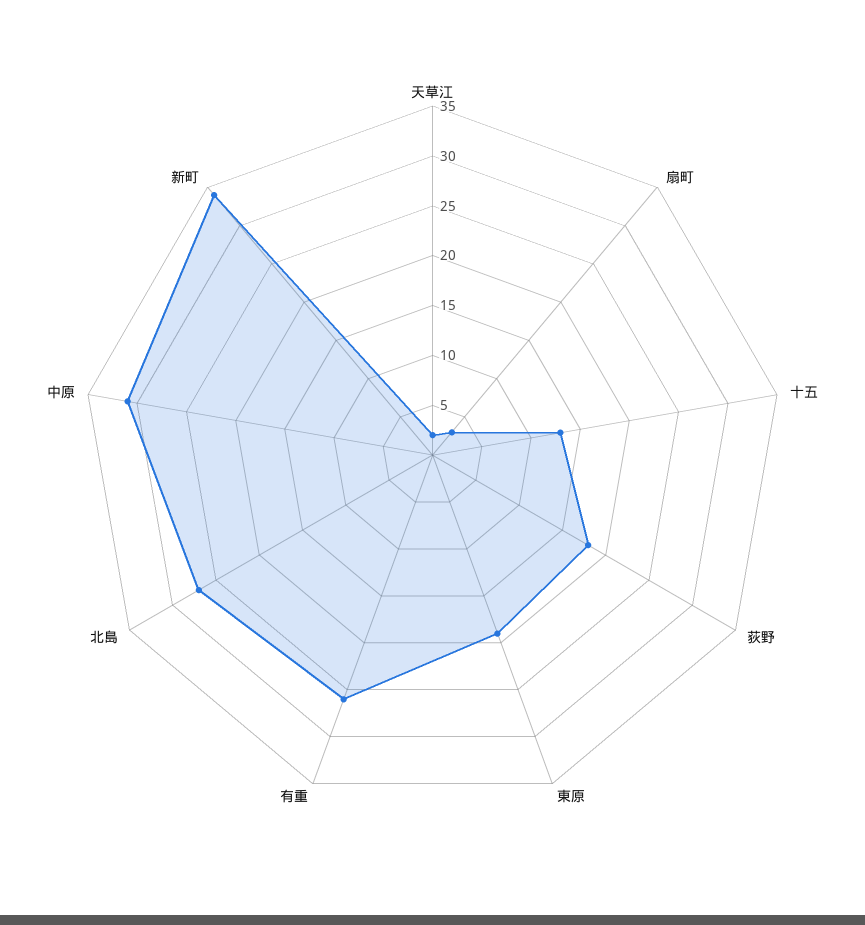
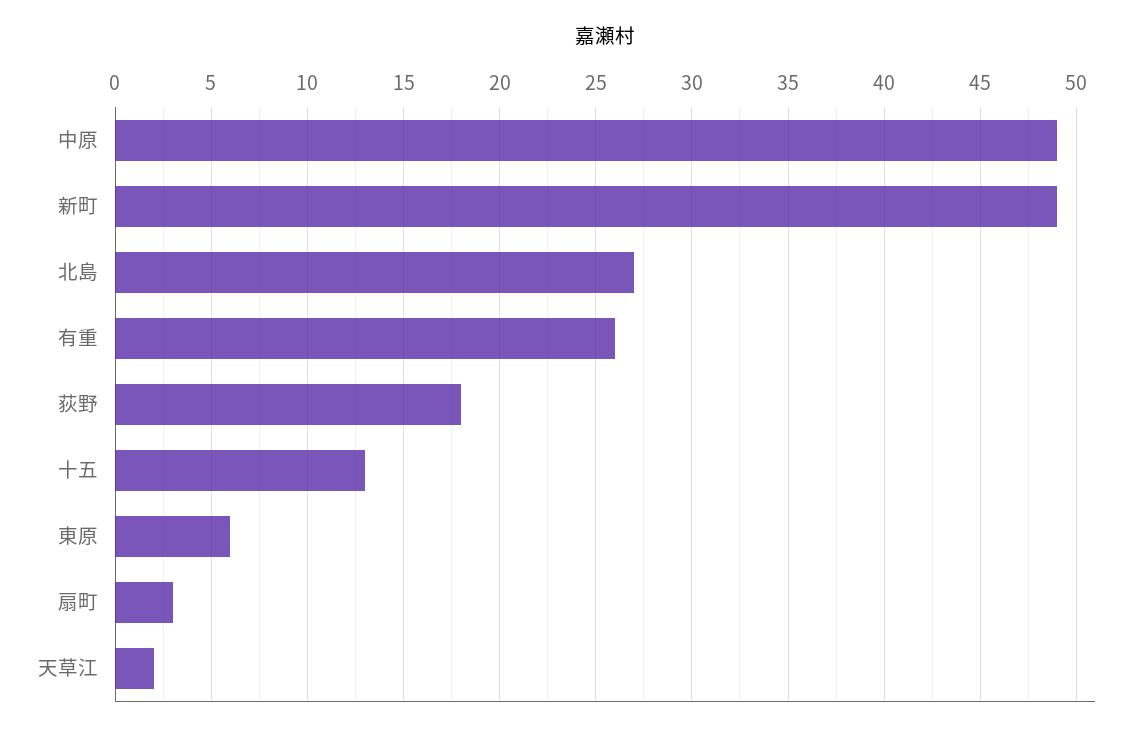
東原: 19 -> 6
中原: 31 -> 49
新町: 34 -> 49

